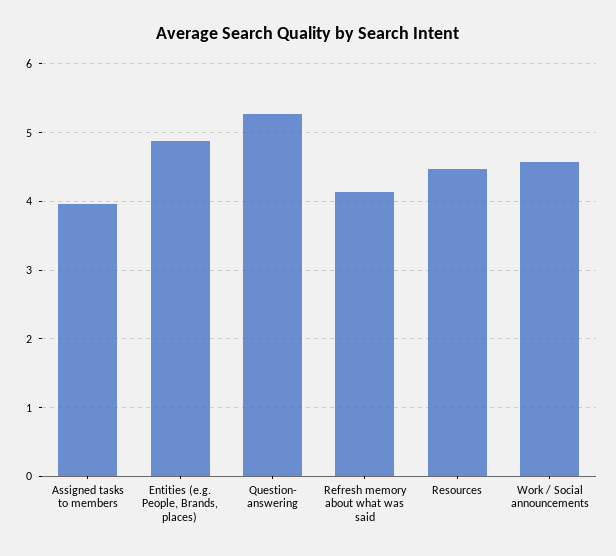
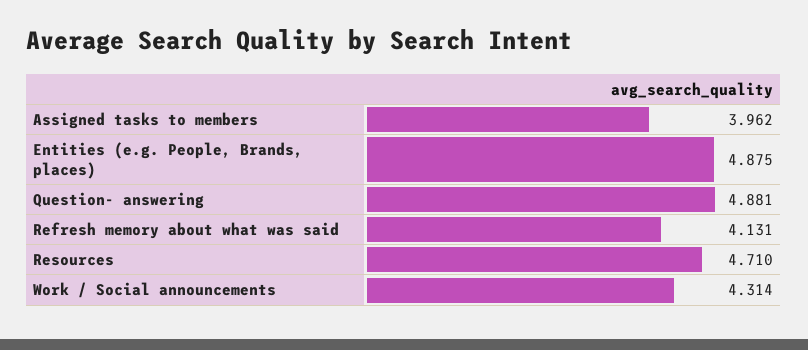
Question- answering: 5.3 -> 4.881
Resources: 4.5 -> 4.71
Work / Social announcements: 4.6 -> 4.314

